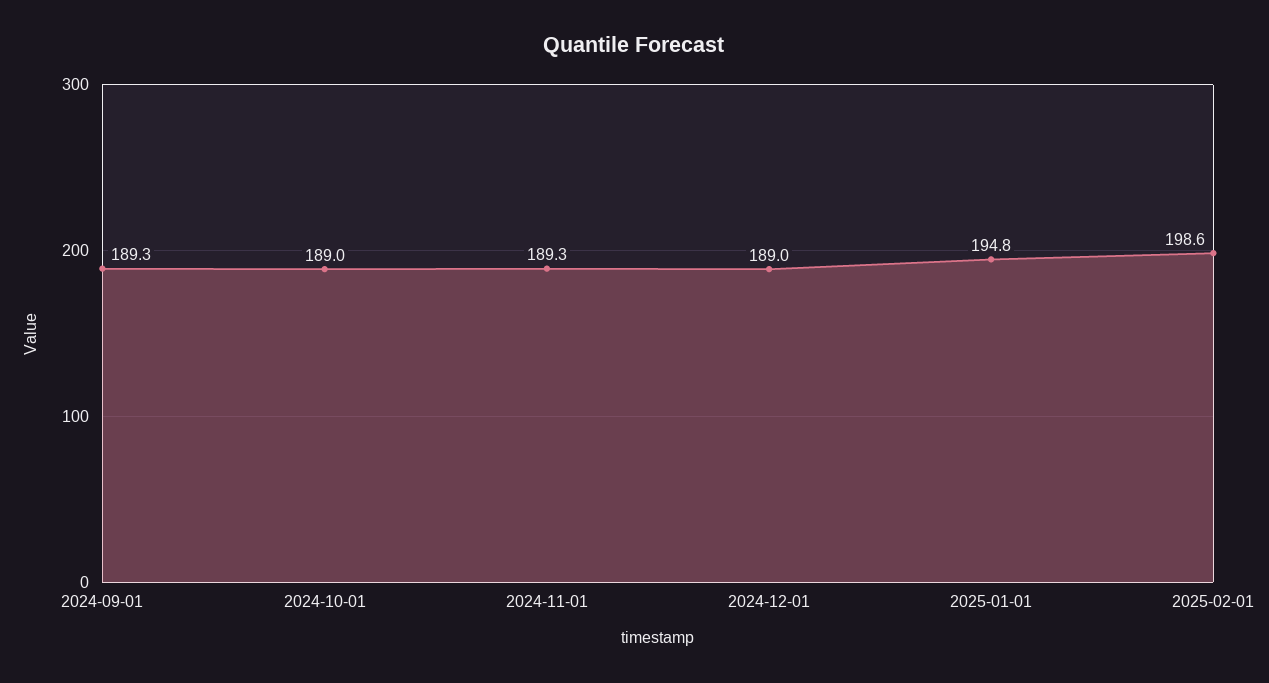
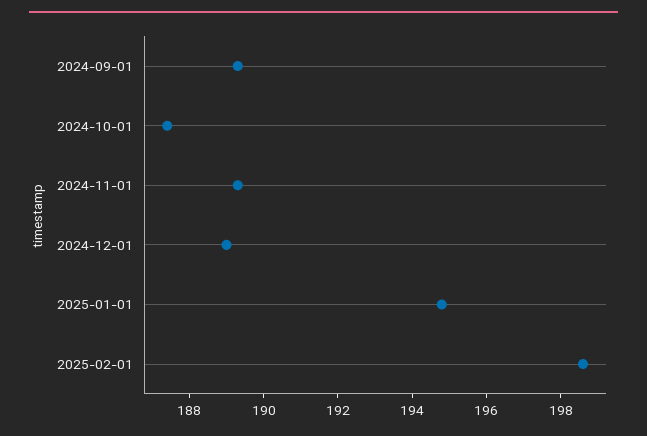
2024-10-01: 189 -> 187.5

